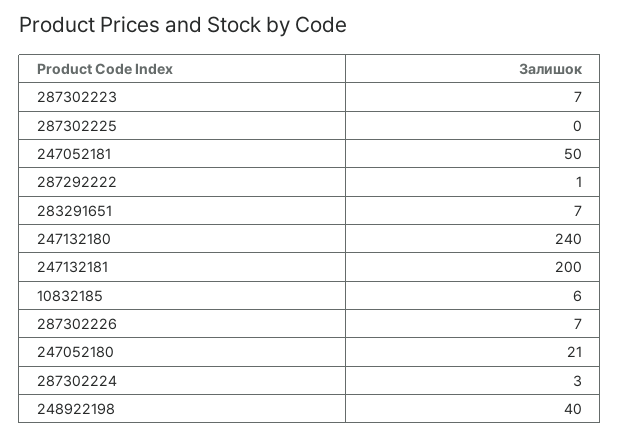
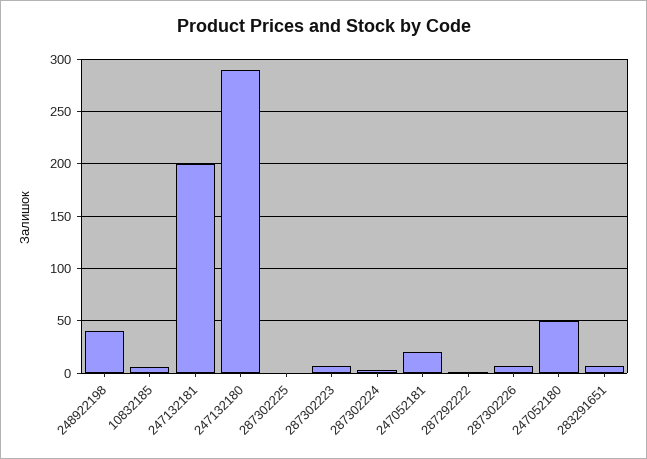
247052181: 50 -> 20
247132180: 240 -> 290
247052180: 21 -> 50

